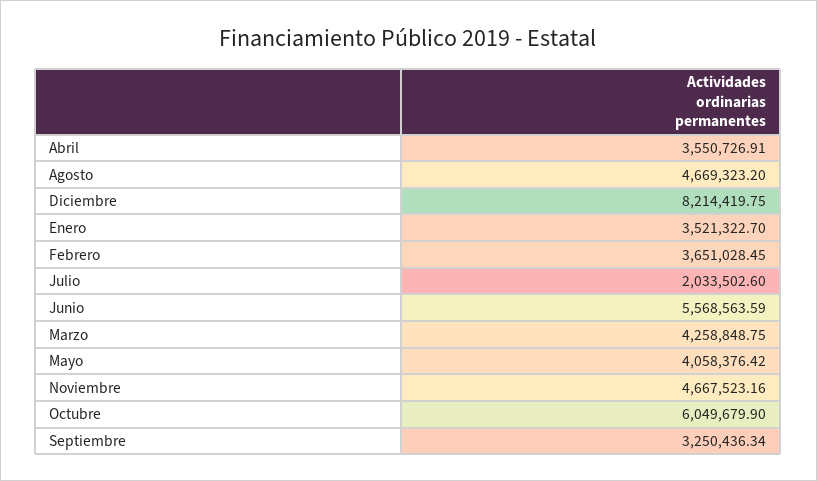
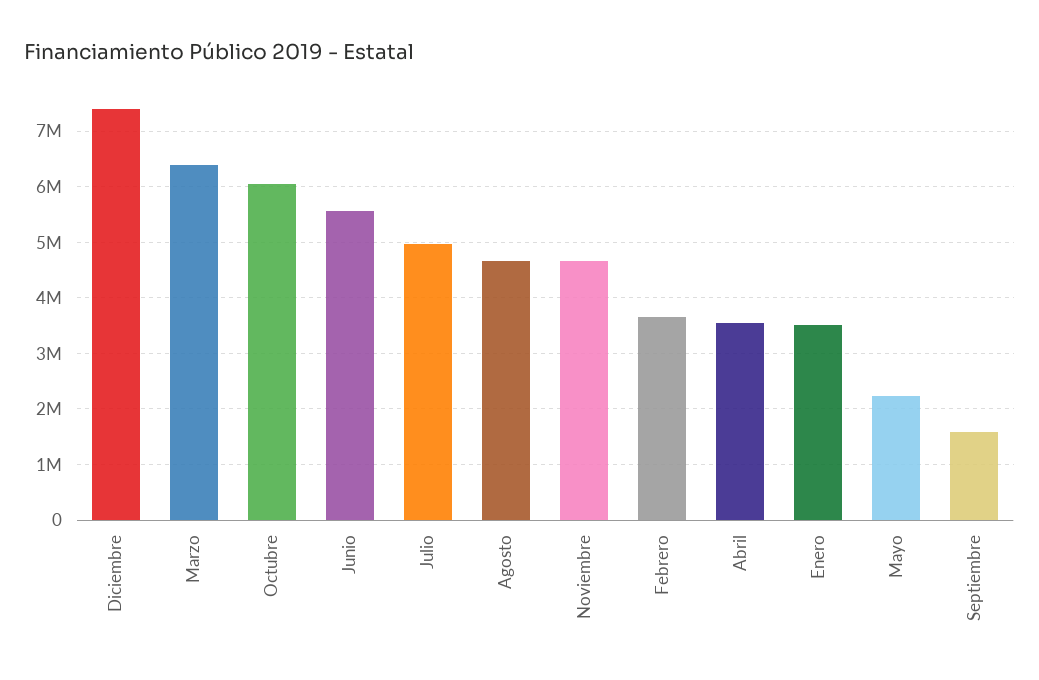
Diciembre: 8214419.75 -> 7400000
Julio: 2033502.6 -> 5000000
Marzo: 4258848.75 -> 6400000
Mayo: 4058376.42 -> 2200000
Septiembre: 3250436.34 -> 1600000

